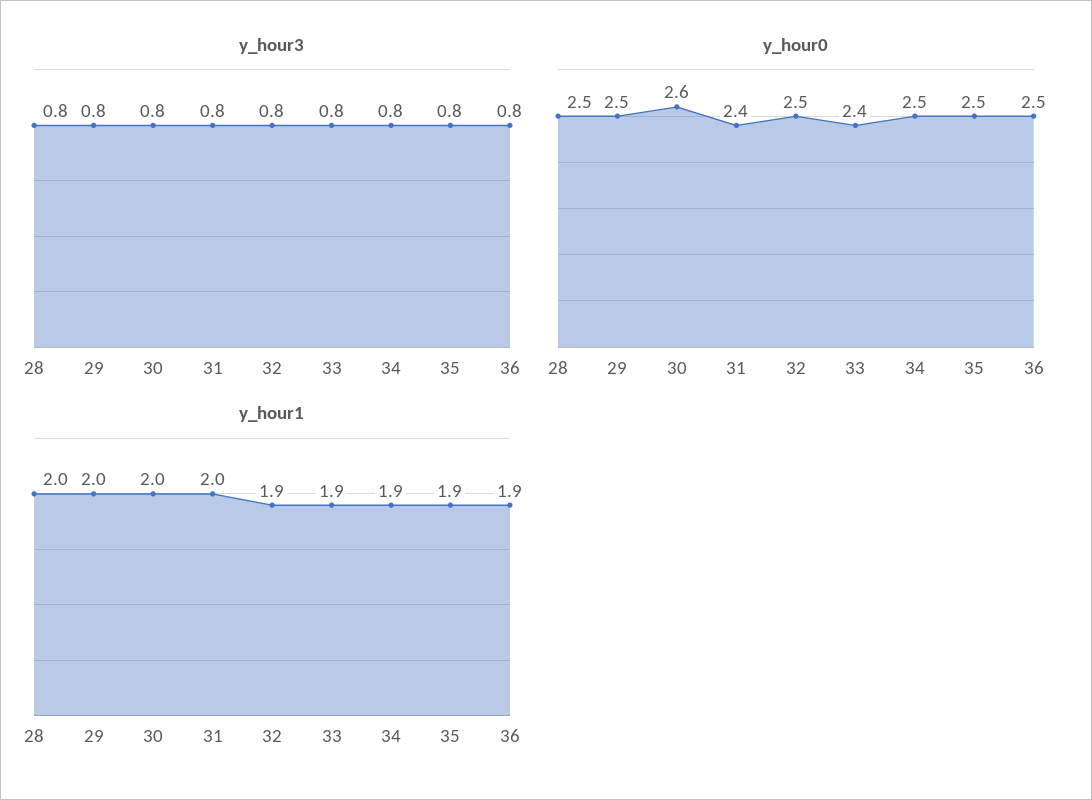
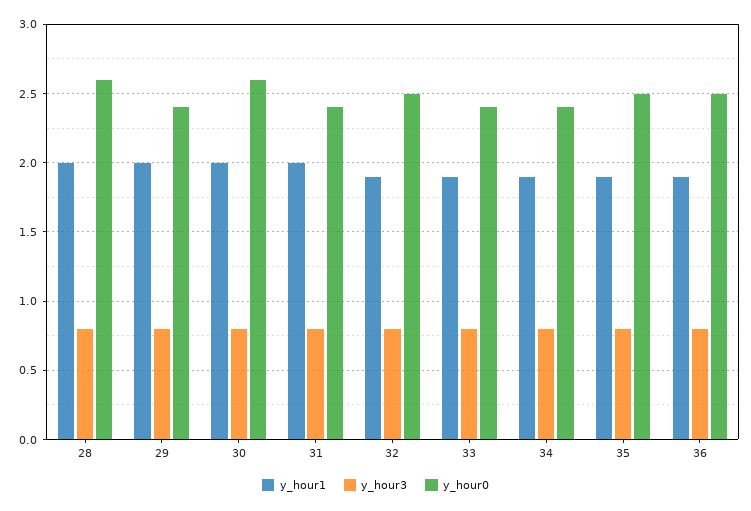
y_hour0, 28: 2.5 -> 2.6
y_hour0, 29: 2.5 -> 2.4
y_hour0, 34: 2.5 -> 2.4

